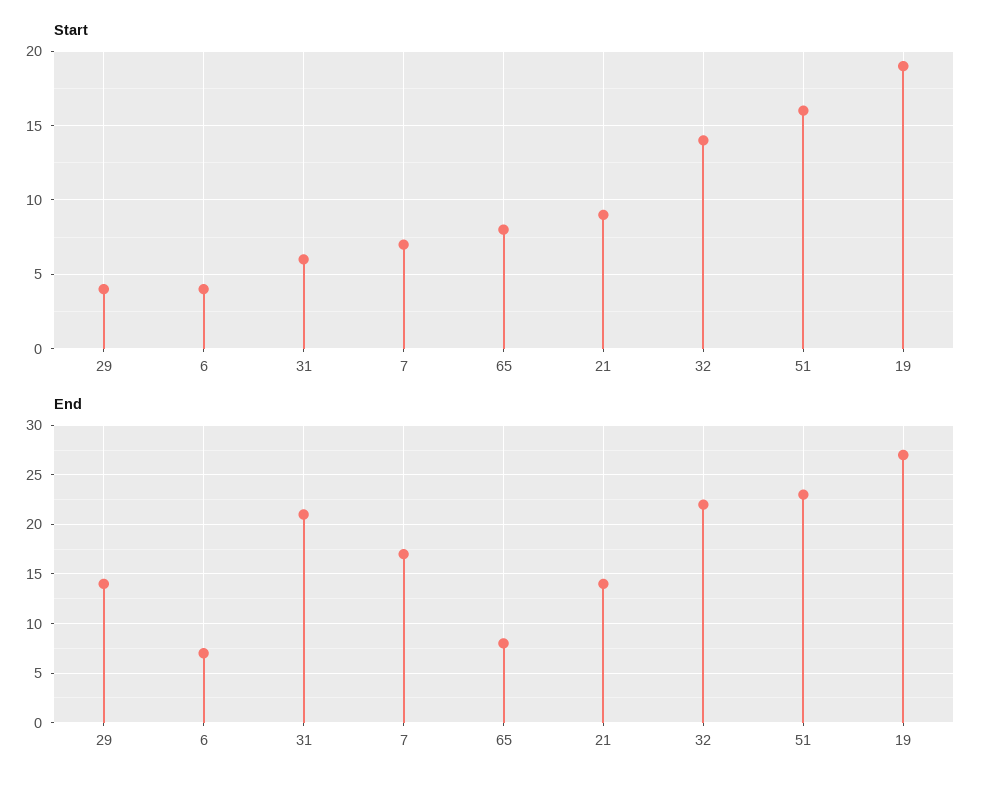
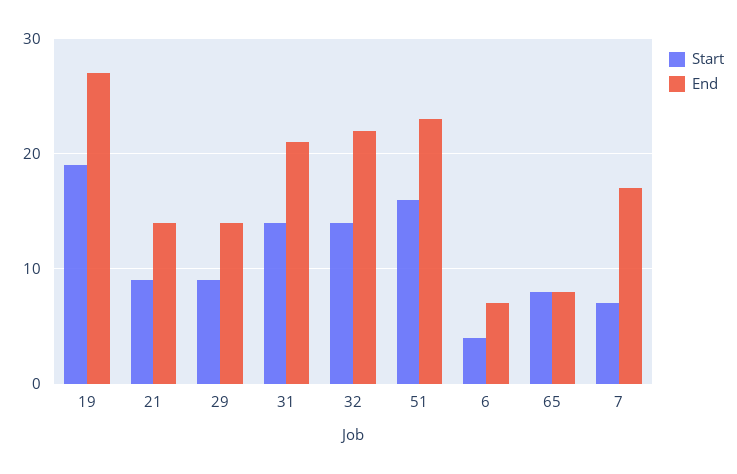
Start, 29: 4 -> 9
Start, 31: 6 -> 14

